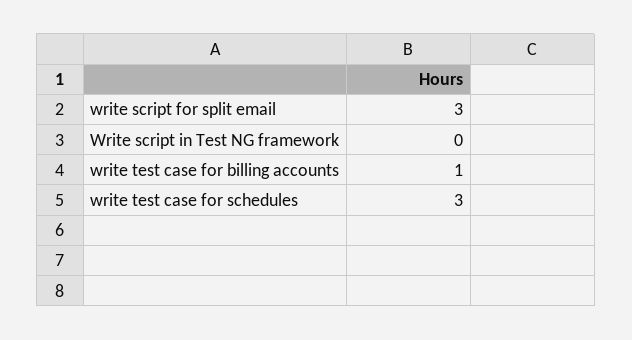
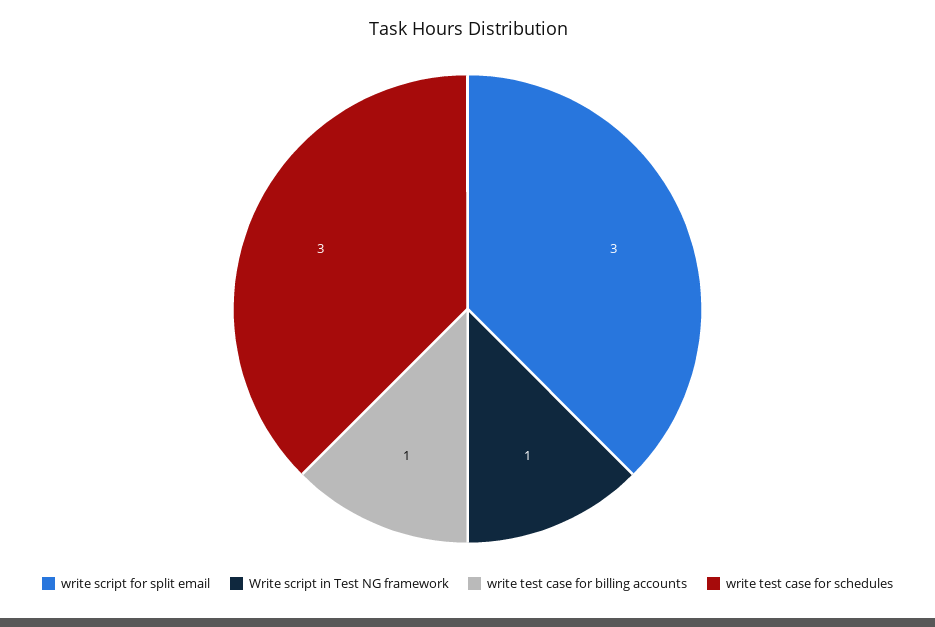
Write script in Test NG framework: 0 -> 1

